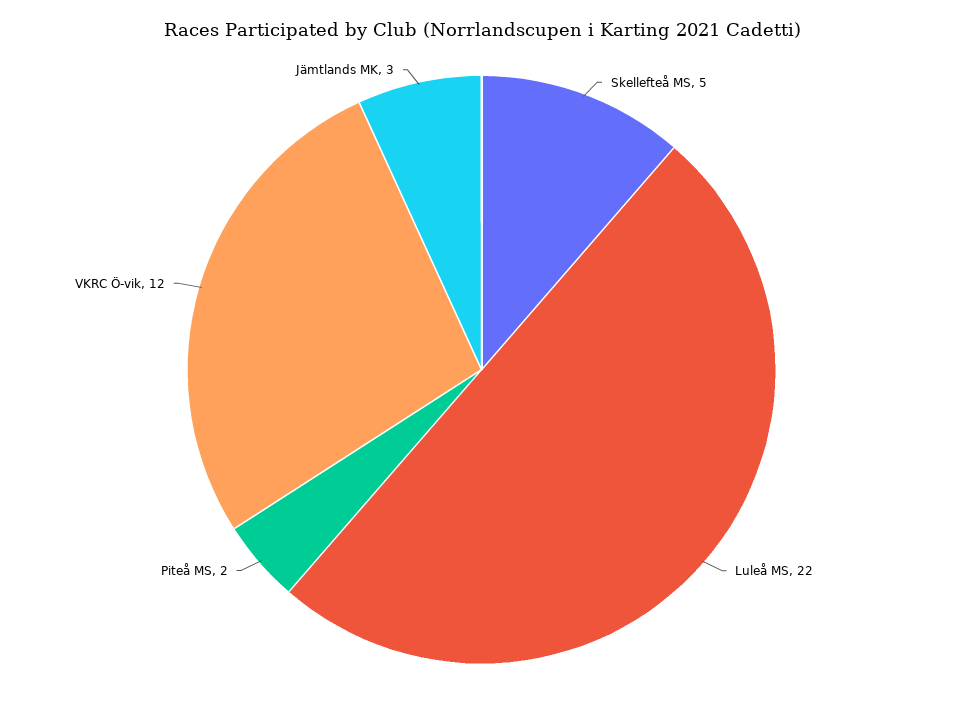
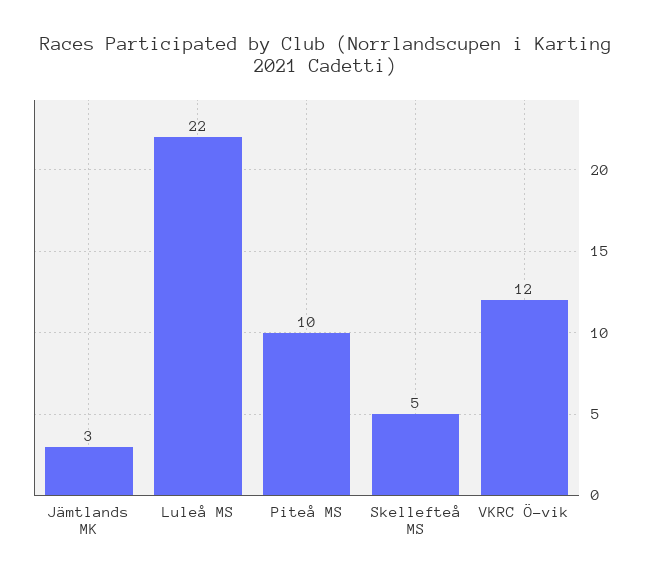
Piteå MS: 2 -> 10

